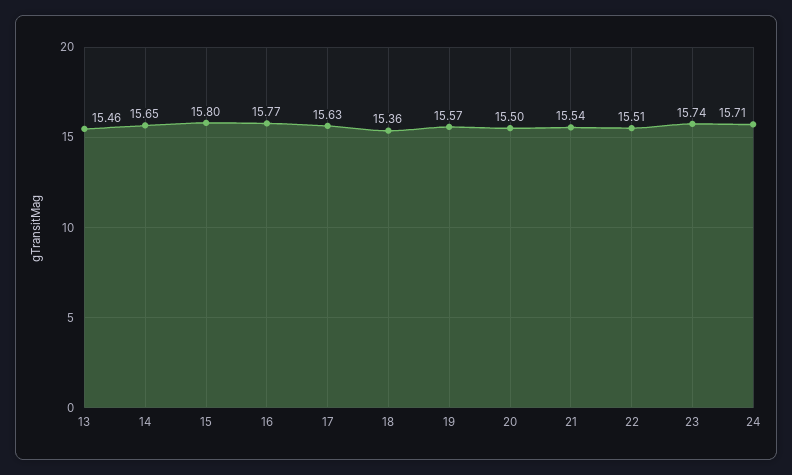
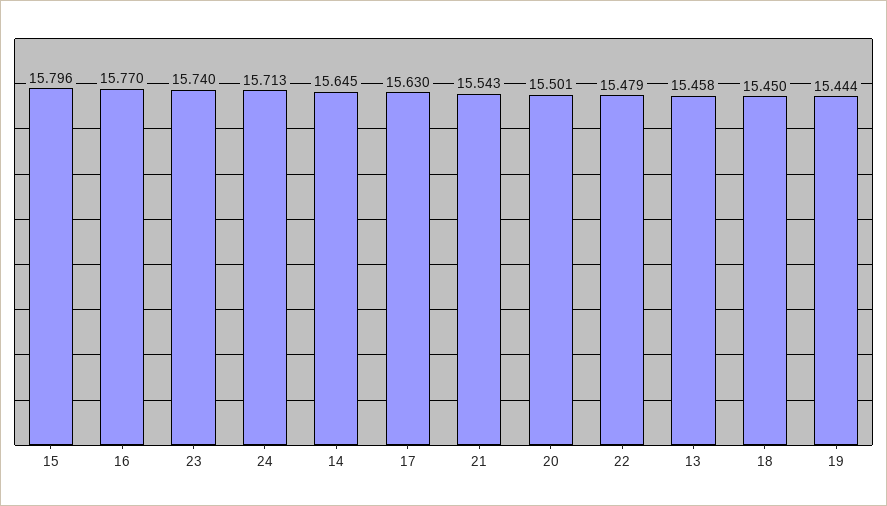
18: 15.36 -> 15.45
19: 15.57 -> 15.444
22: 15.51 -> 15.479

